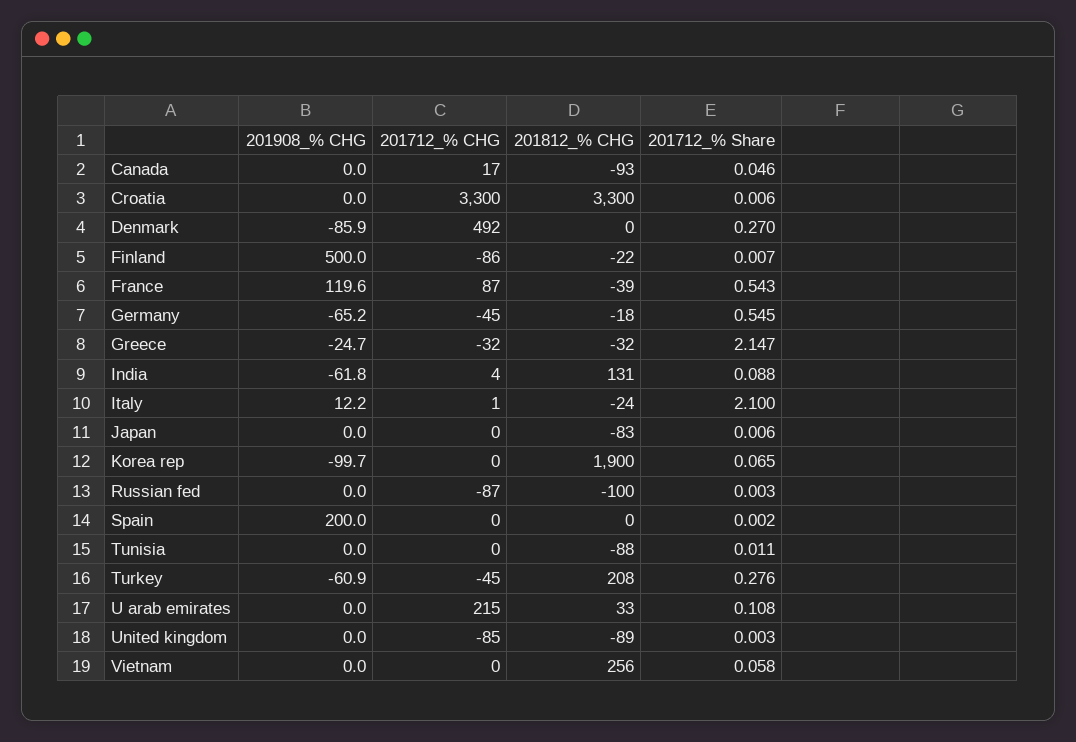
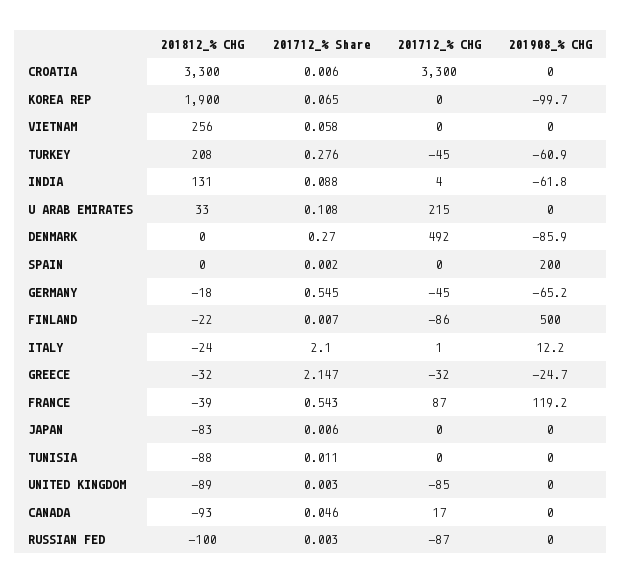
201908_% CHG, France: 119.6 -> 119.2

